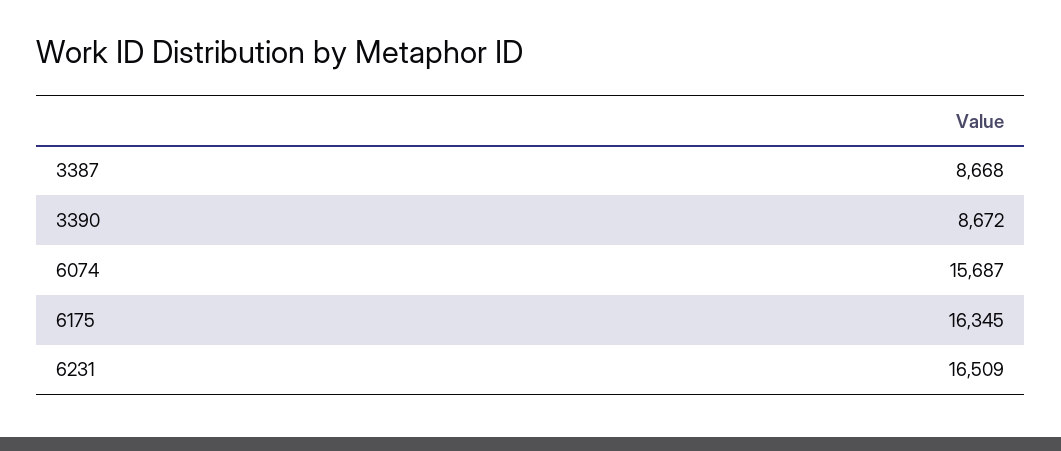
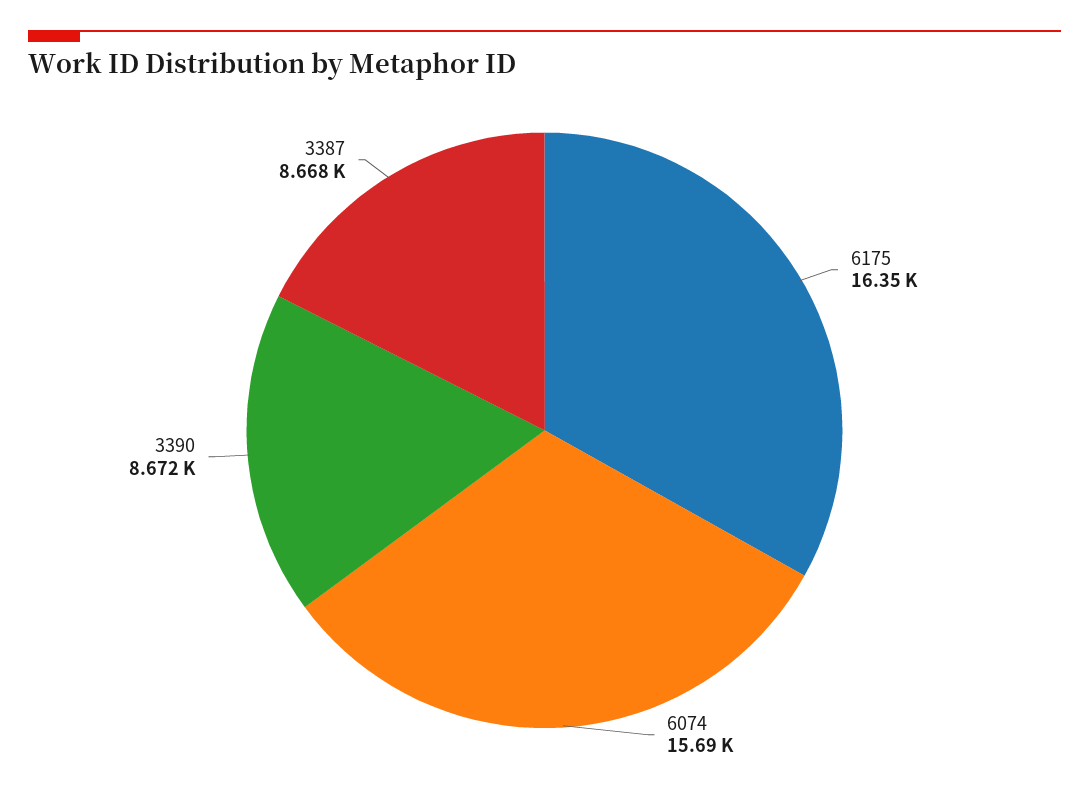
6231: 16509 -> none

